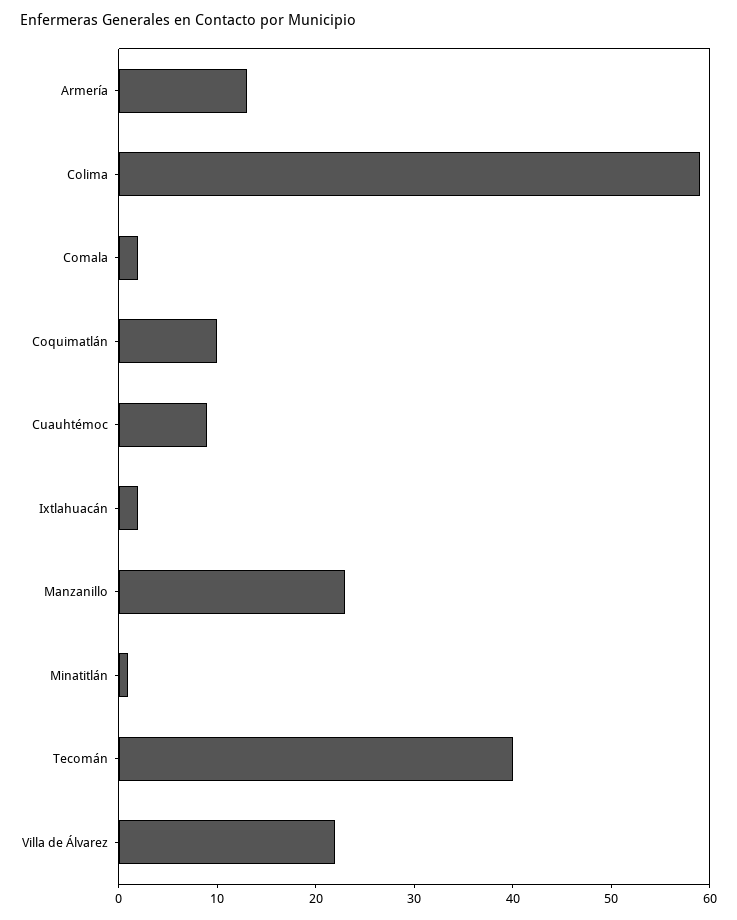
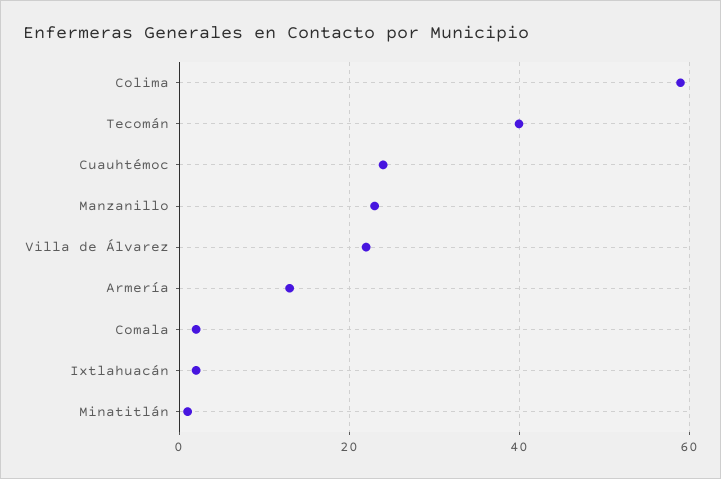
Coquimatlán: 10 -> none
Cuauhtémoc: 9 -> 25

